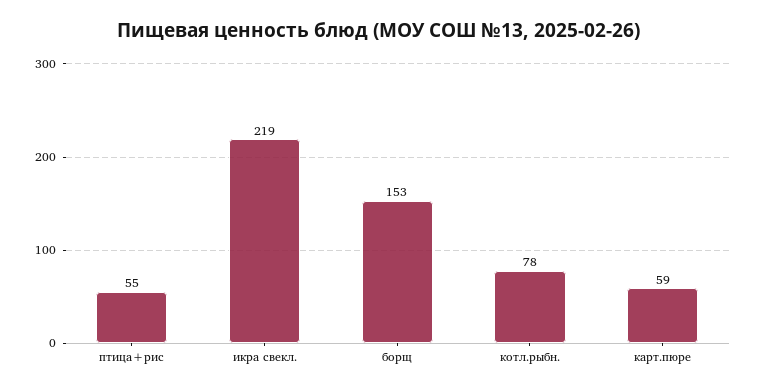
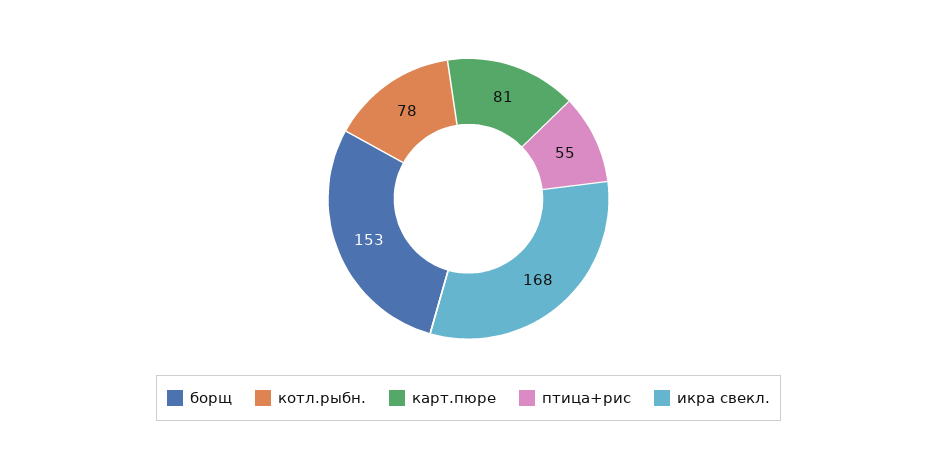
икра свекл.: 219 -> 168
карт.пюре: 59 -> 81

